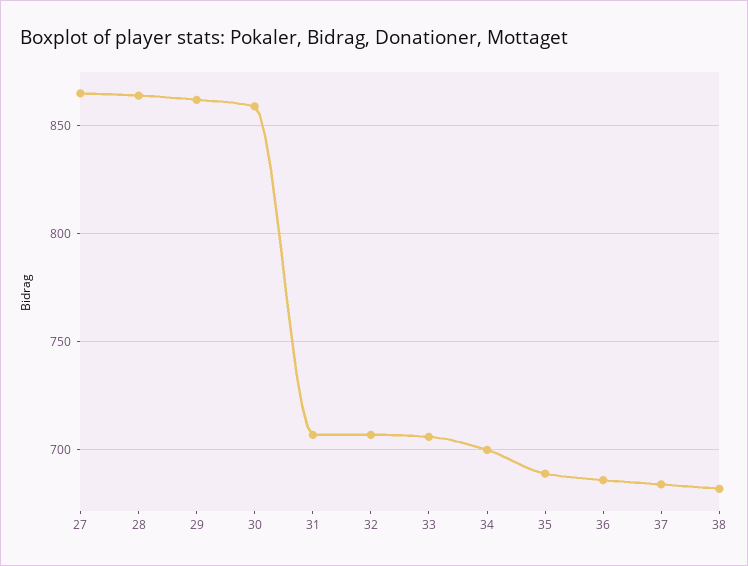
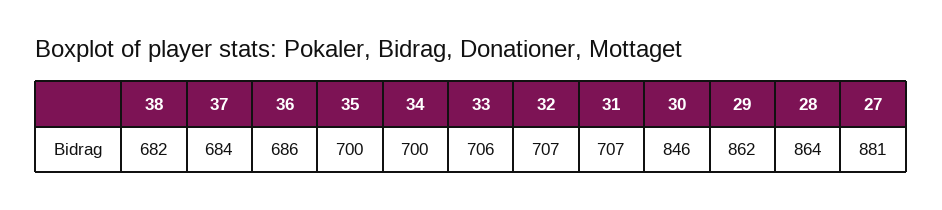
27: 865 -> 881
30: 860 -> 846
35: 690 -> 700

